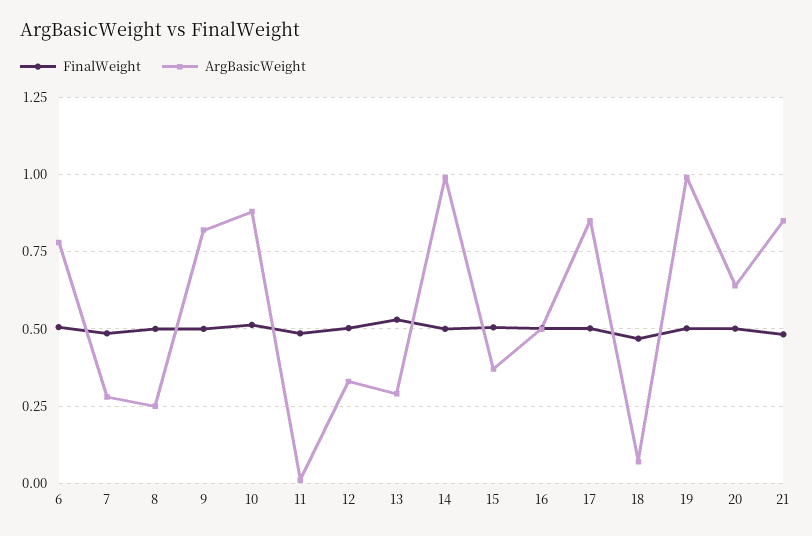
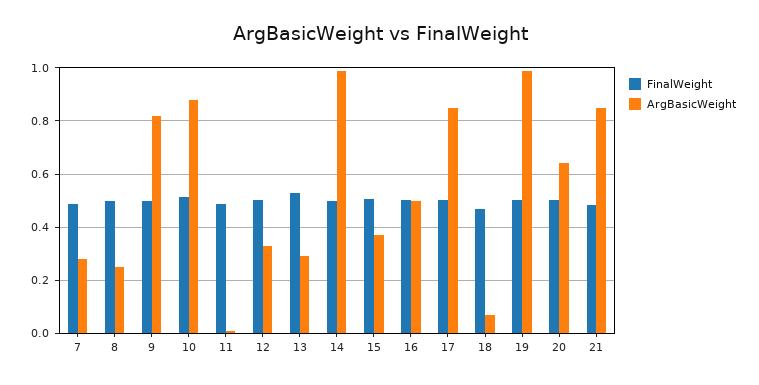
FinalWeight, 6: 0.5 -> none
ArgBasicWeight, 6: 0.775 -> none

